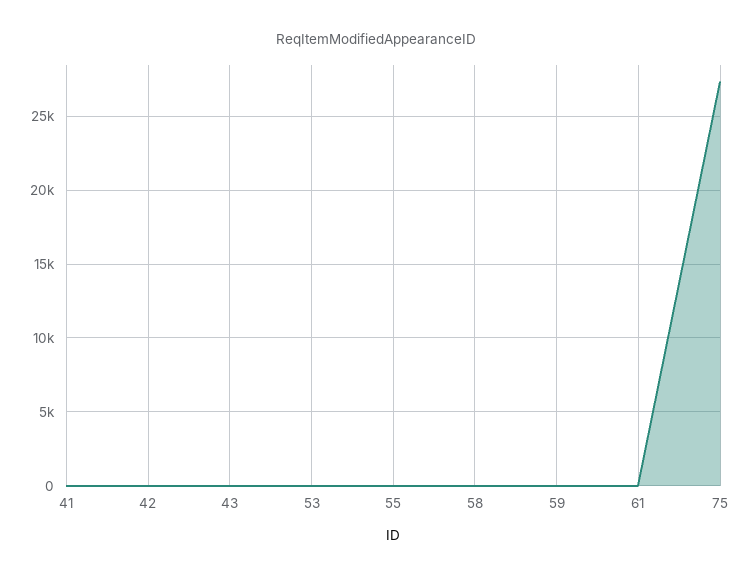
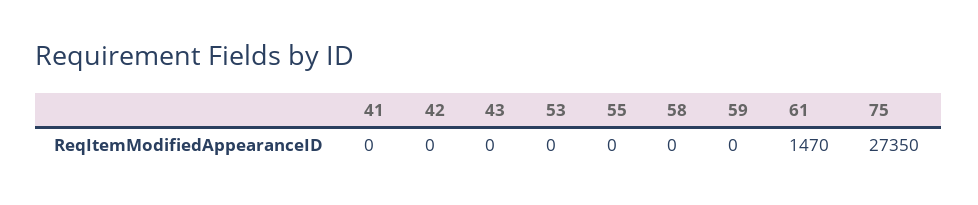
61: 0 -> 1470

